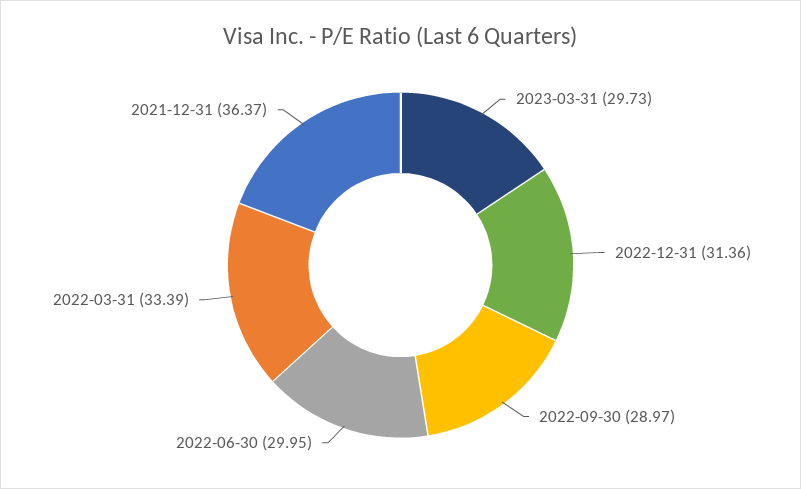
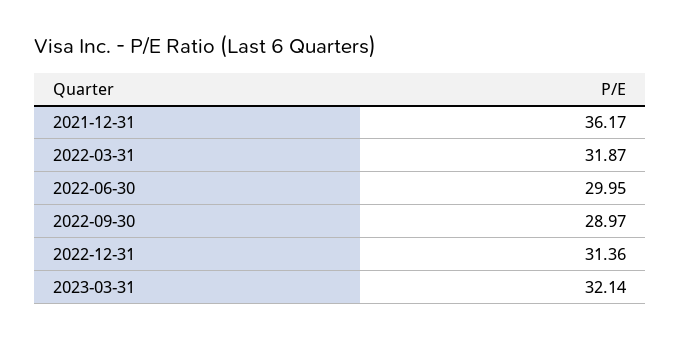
2023-03-31: 29.73 -> 32.14
2022-03-31: 33.39 -> 31.87
2021-12-31: 36.37 -> 36.17

